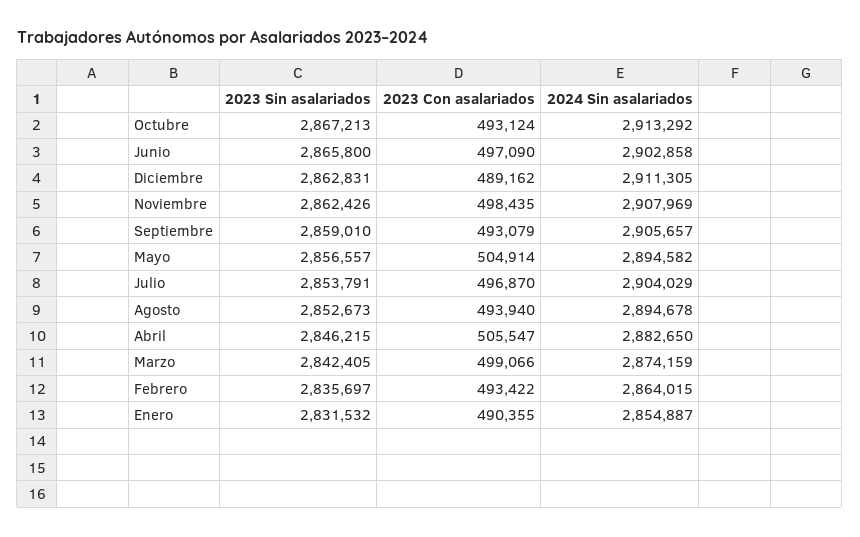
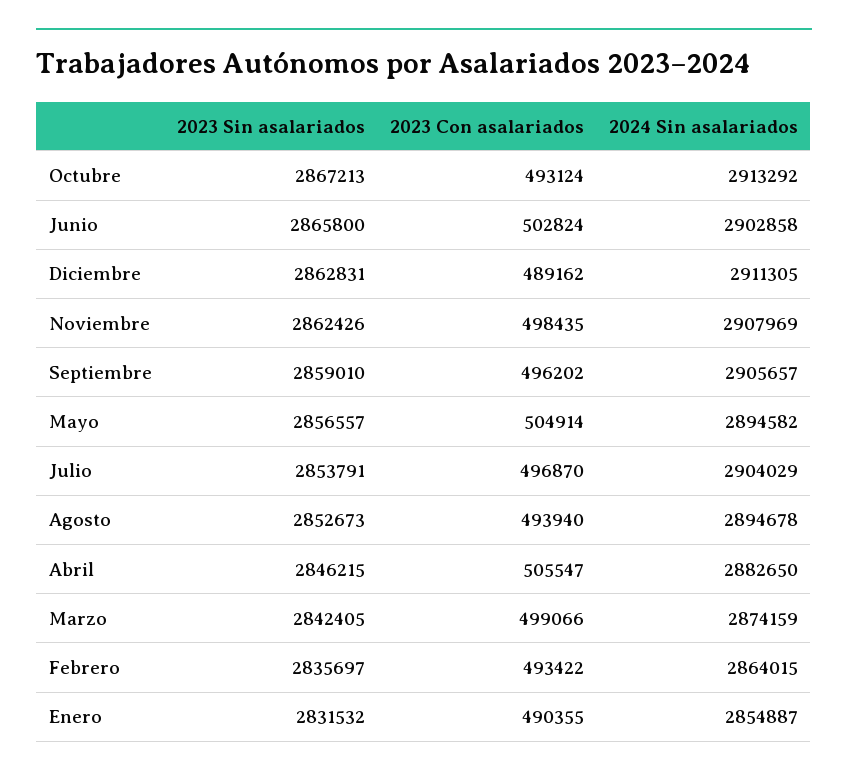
2023 Con asalariados, Junio: 497090 -> 502824
2023 Con asalariados, Septiembre: 493079 -> 496202

